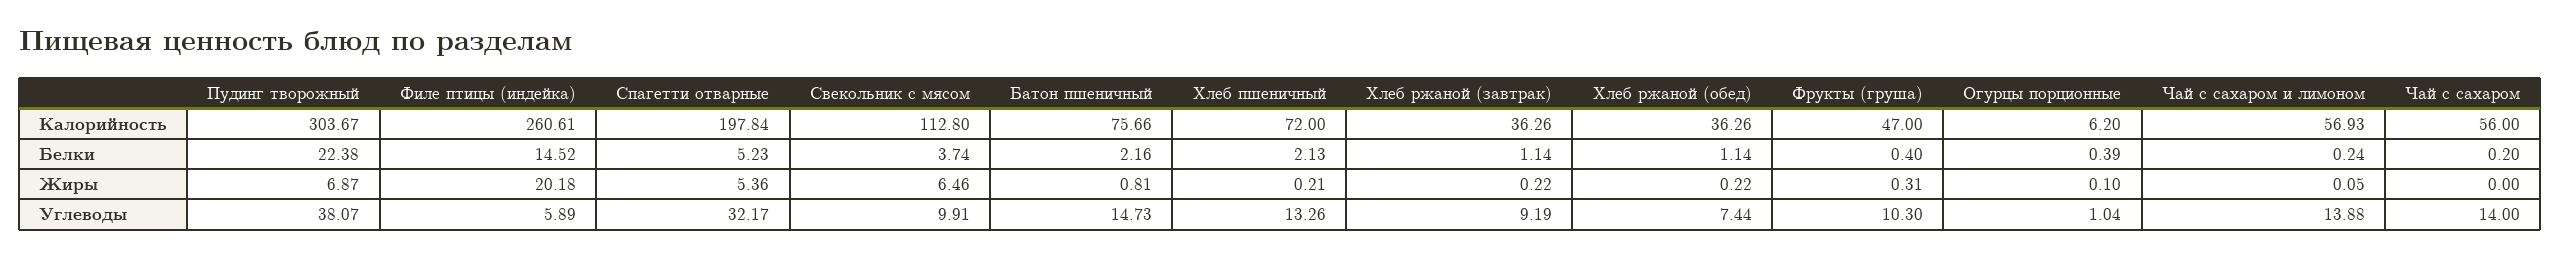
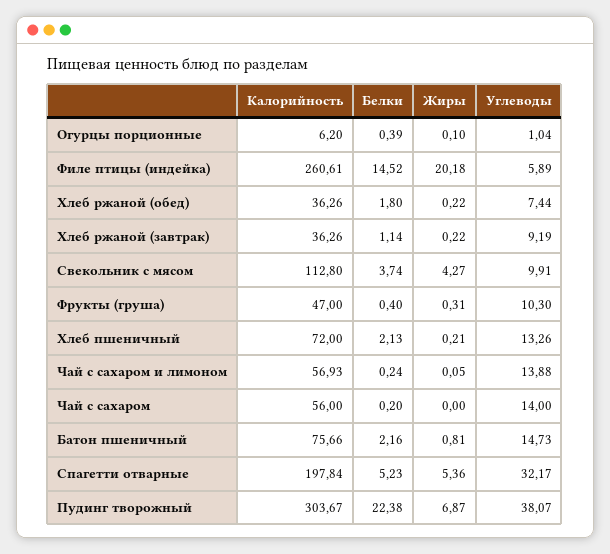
Хлеб ржаной (обед), Белки: 1.14 -> 1.8
Свекольник с мясом, Жиры: 6.46 -> 4.27

